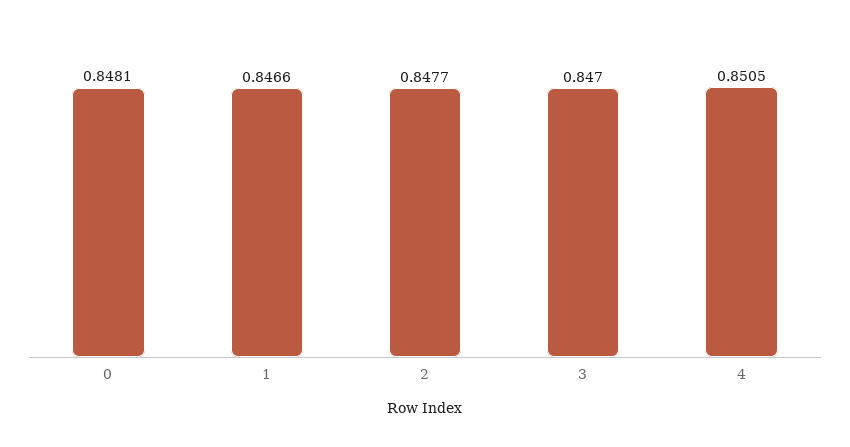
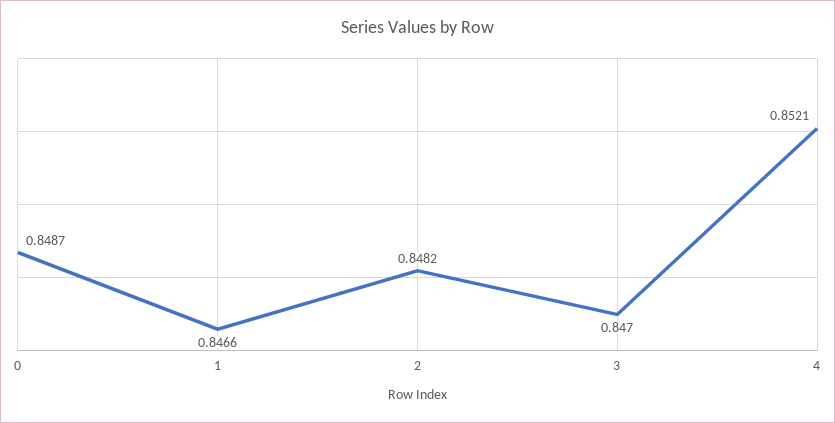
0: 0.8481 -> 0.8487
2: 0.8477 -> 0.8482
4: 0.8505 -> 0.8521

